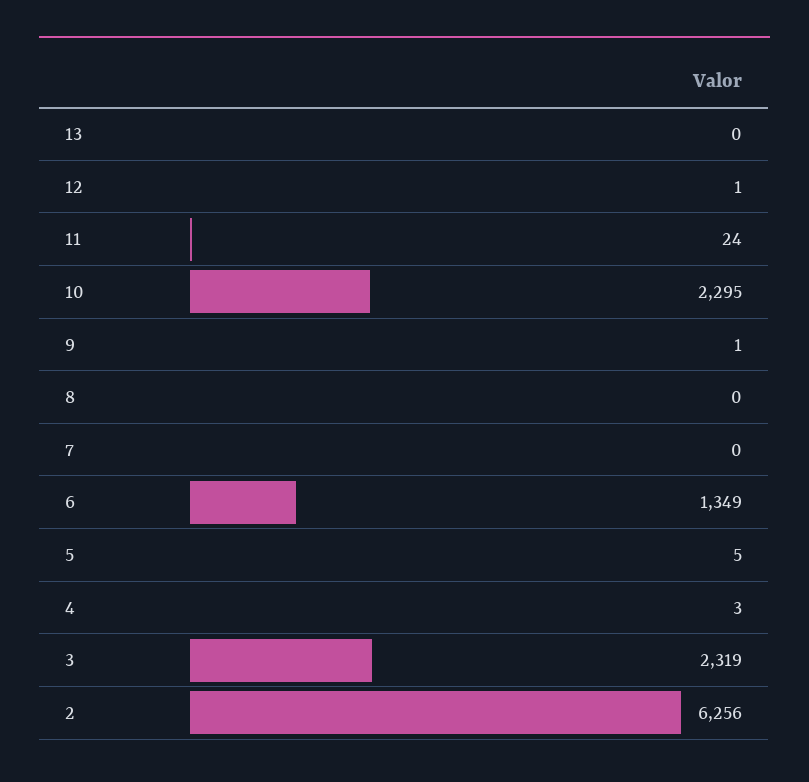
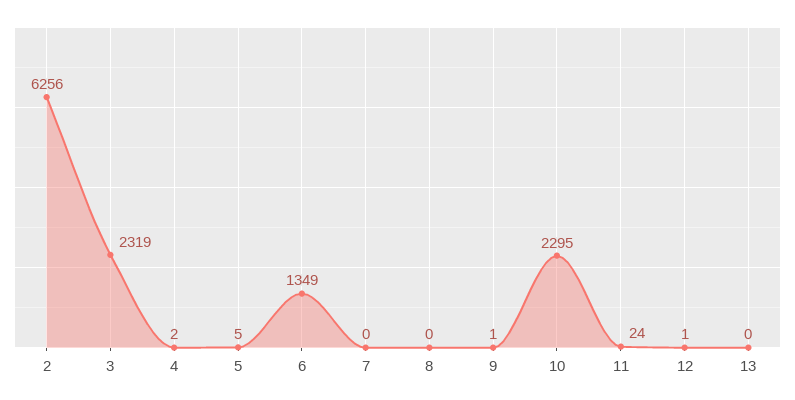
4: 3 -> 2

